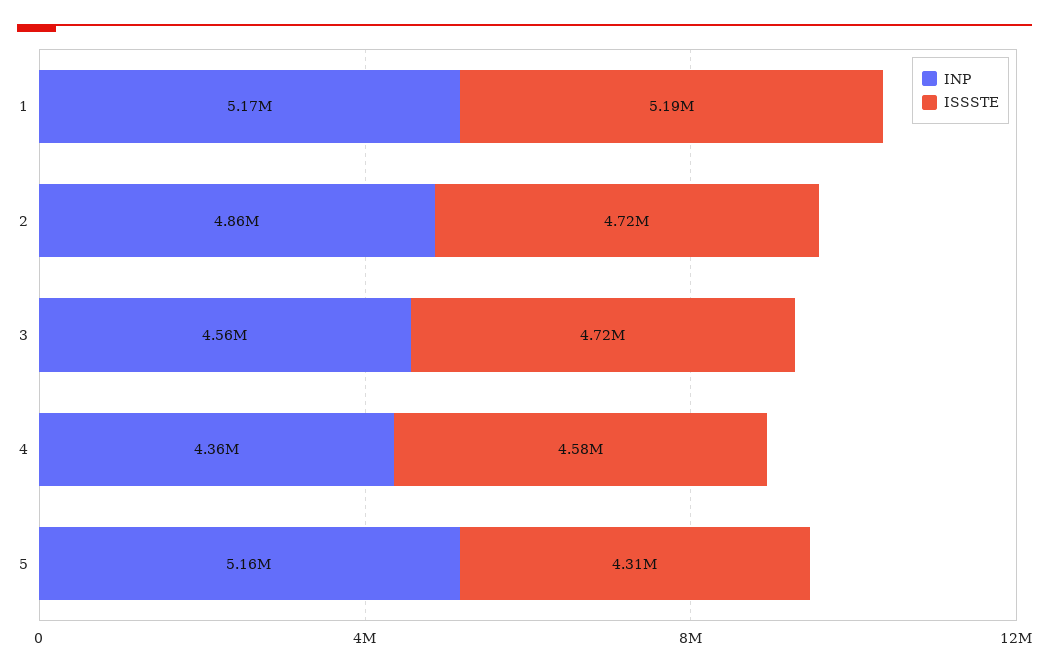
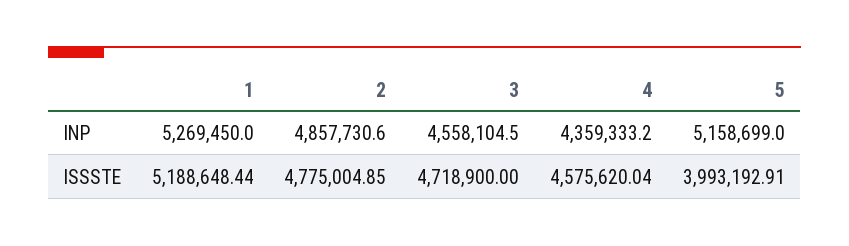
INP, 1: 5170000 -> 5269450
ISSSTE, 2: 4720000 -> 4775004.85
ISSSTE, 5: 4310000 -> 3993192.91

